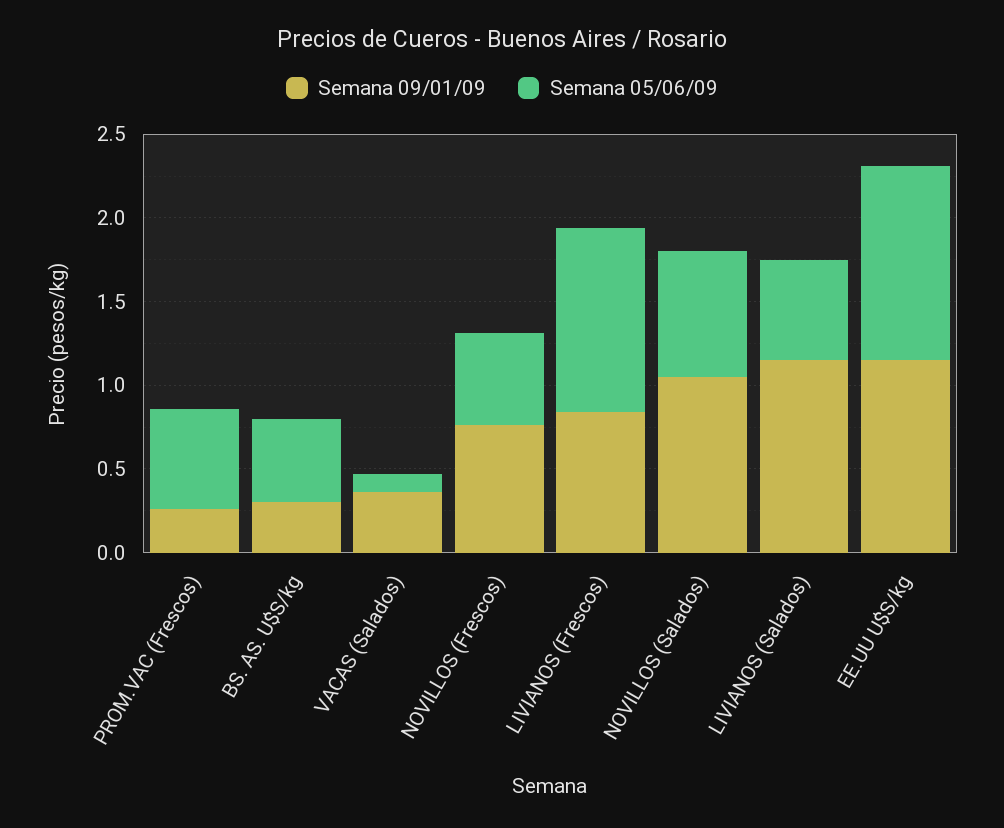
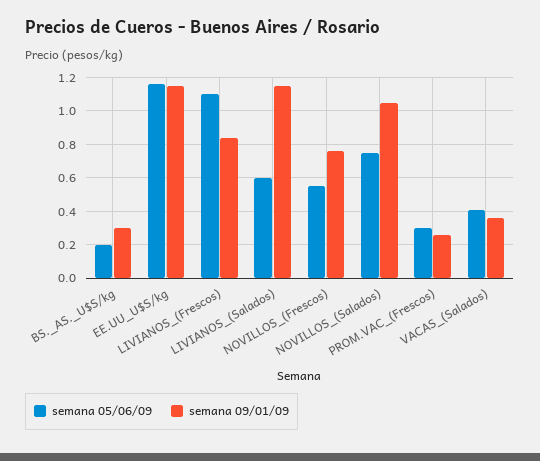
Semana 05/06/09, PROM.VAC (Frescos): 0.6 -> 0.3
Semana 05/06/09, BS. AS. U$S/kg: 0.5 -> 0.2
Semana 05/06/09, VACAS (Salados): 0.1 -> 0.4

